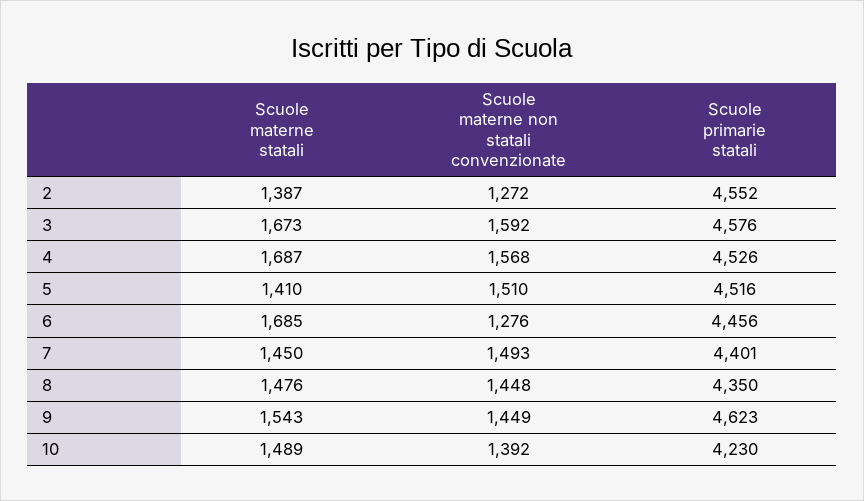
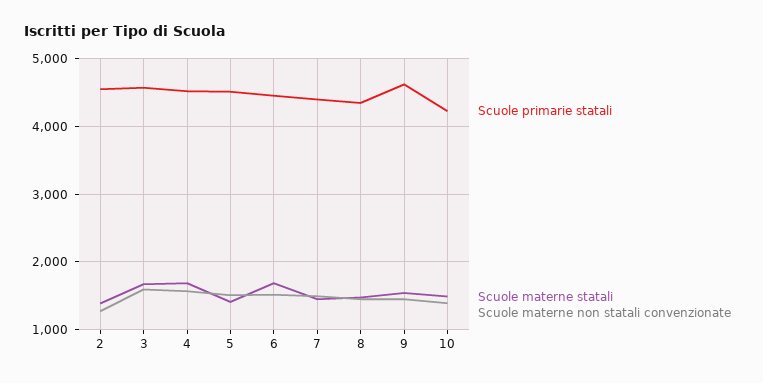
Scuole materne non statali convenzionate, 6: 1276 -> 1500

